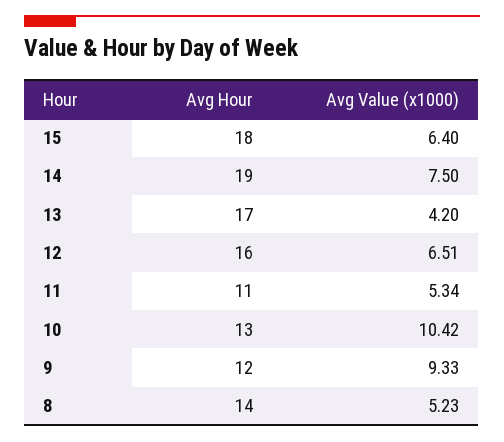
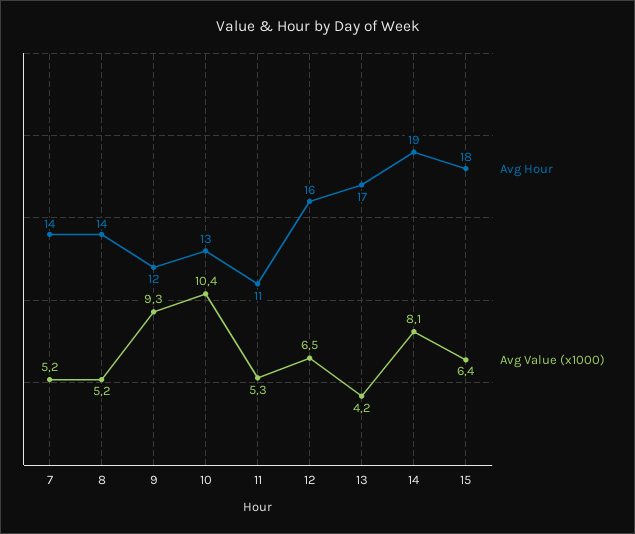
Avg Value (x1000), 14: 7.5 -> 8.1
Avg Hour, 7: none -> 14
Avg Value (x1000), 7: none -> 5.2

